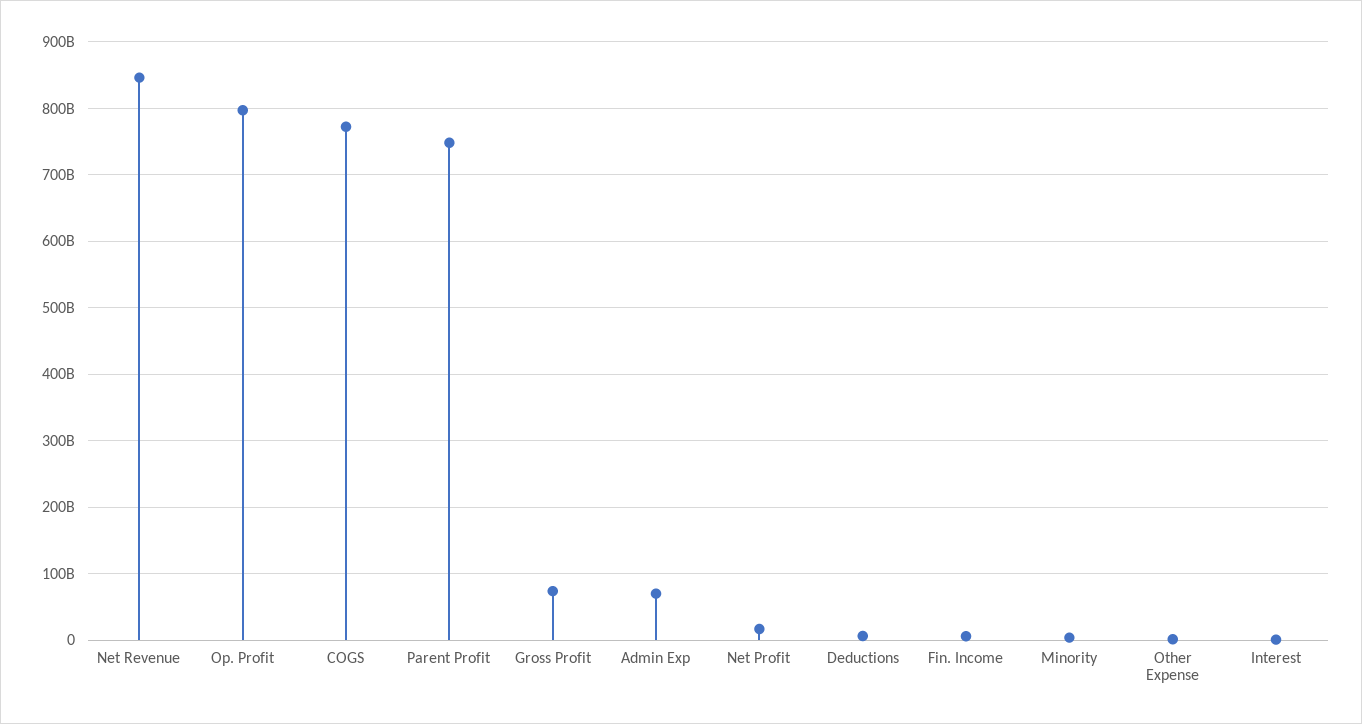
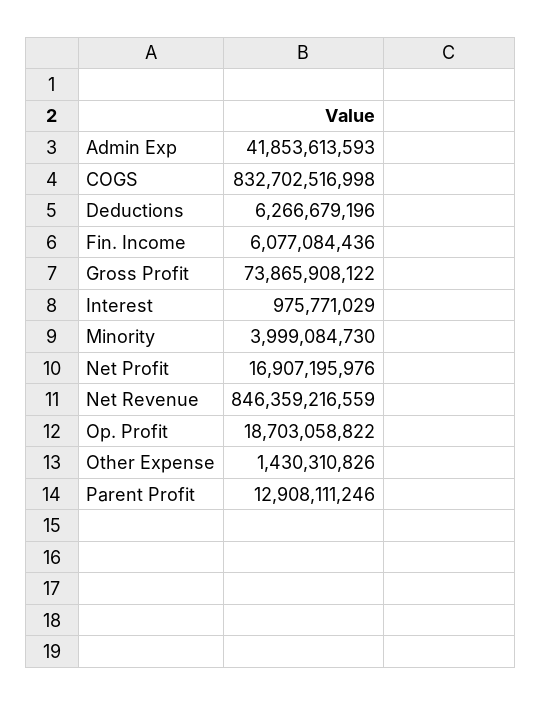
Op. Profit: 800000000000 -> 18703058822
COGS: 770000000000 -> 832702516998
Parent Profit: 750000000000 -> 12908111246
Admin Exp: 70000000000 -> 41853613593

